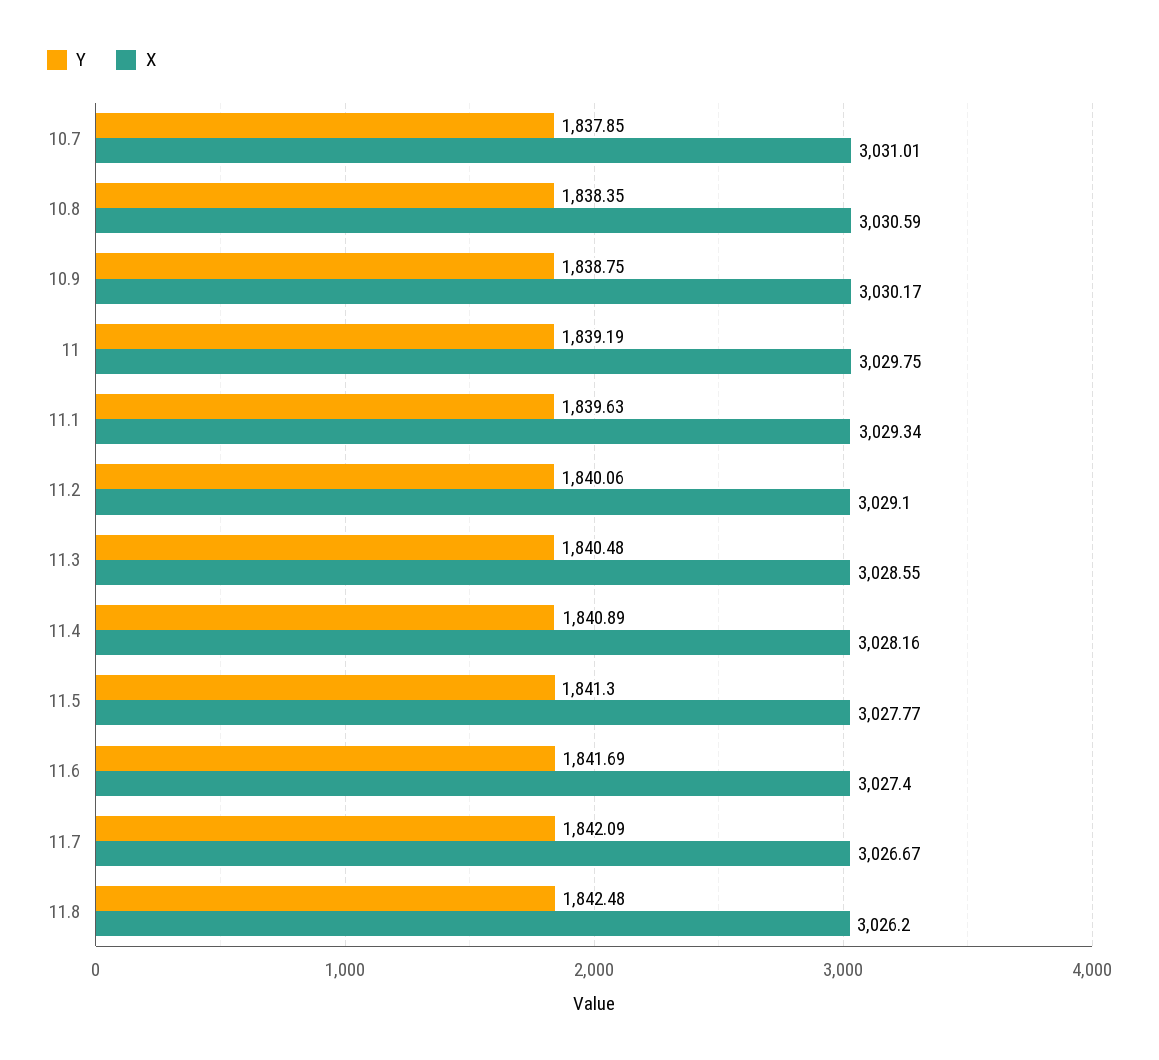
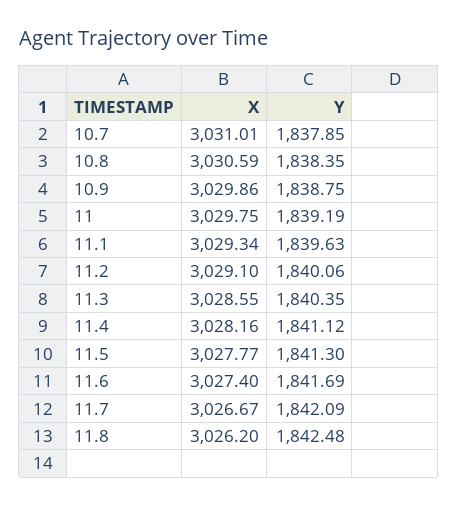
X, 10.9: 3030.17 -> 3029.86
Y, 11.3: 1840.48 -> 1840.35
Y, 11.4: 1840.89 -> 1841.12

